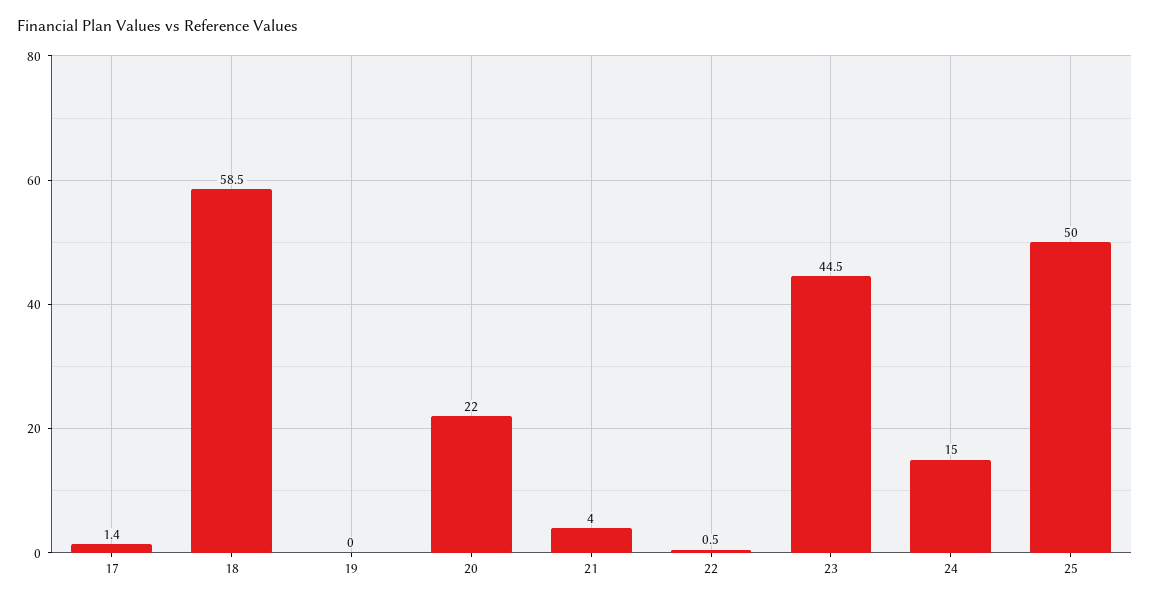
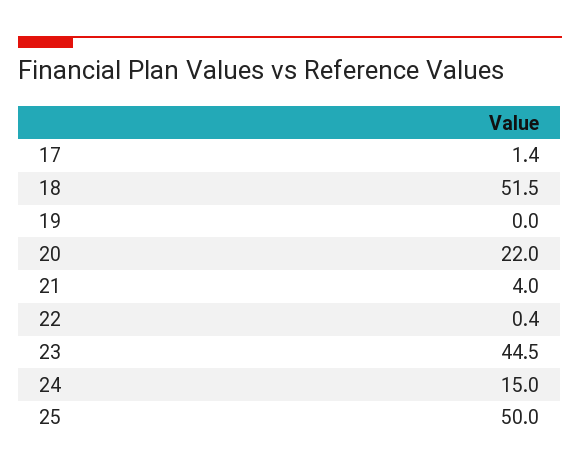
18: 58.5 -> 51.5
22: 0.5 -> 0.4

